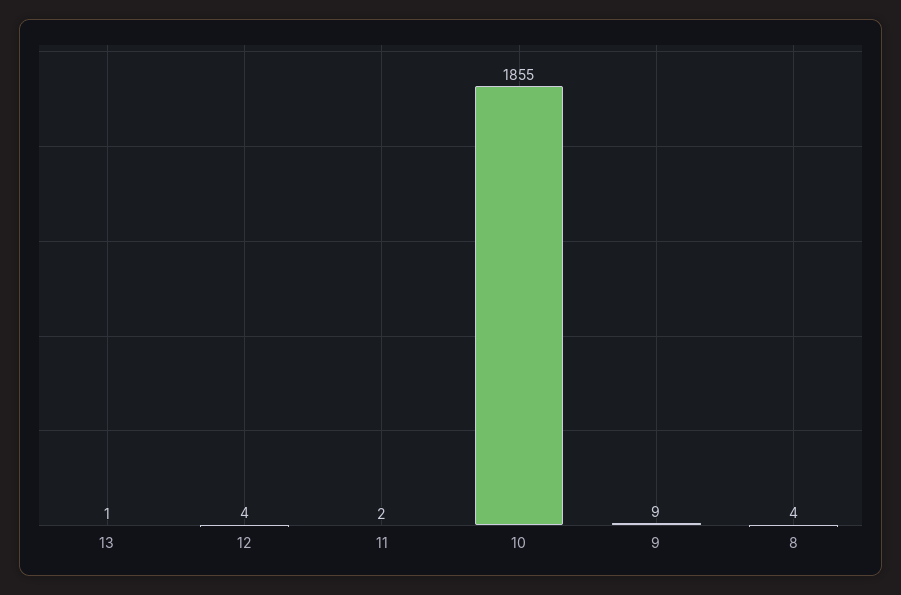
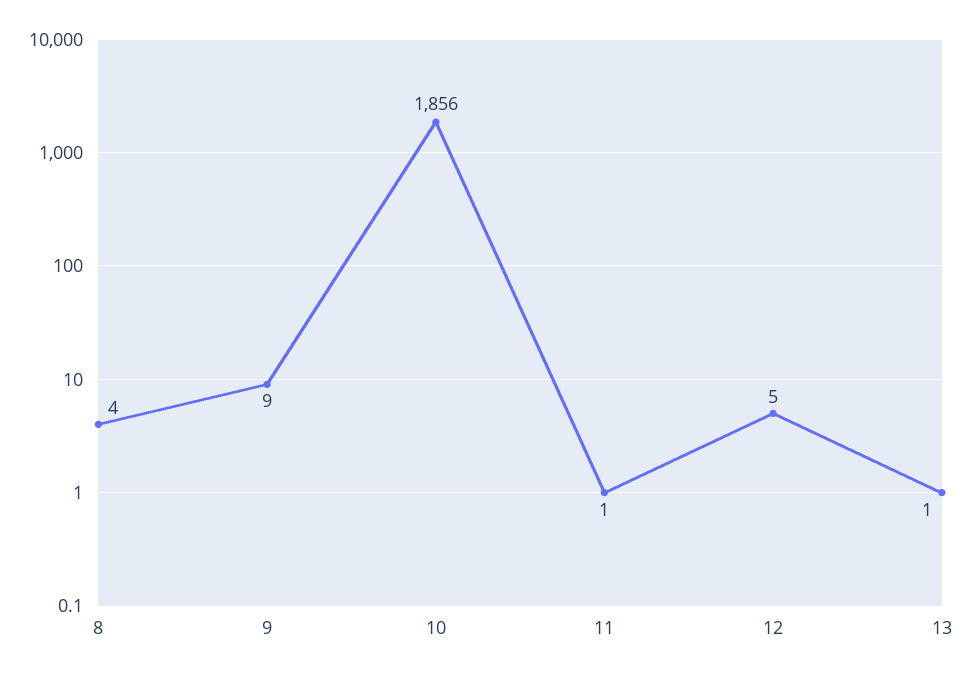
12: 4 -> 5
11: 2 -> 1
10: 1855 -> 1856

